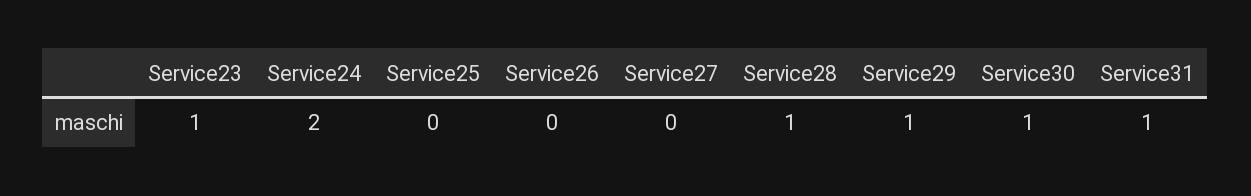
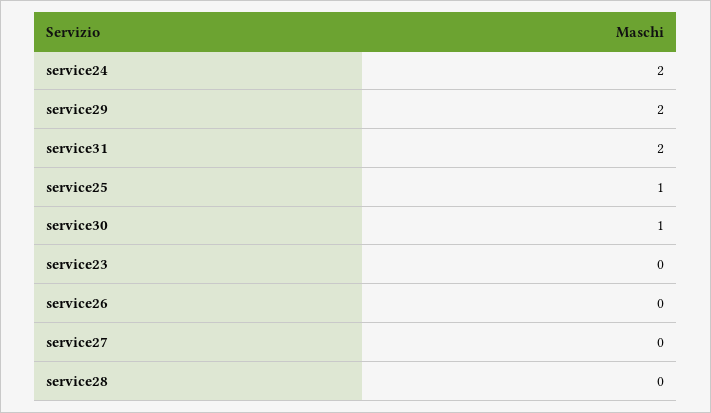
Service23: 1 -> 0
Service25: 0 -> 1
Service28: 1 -> 0
Service29: 1 -> 2
Service31: 1 -> 2

